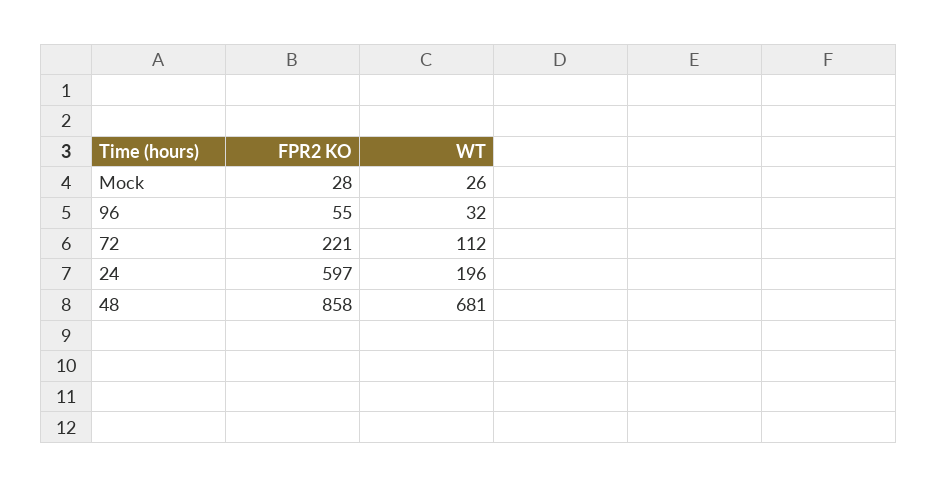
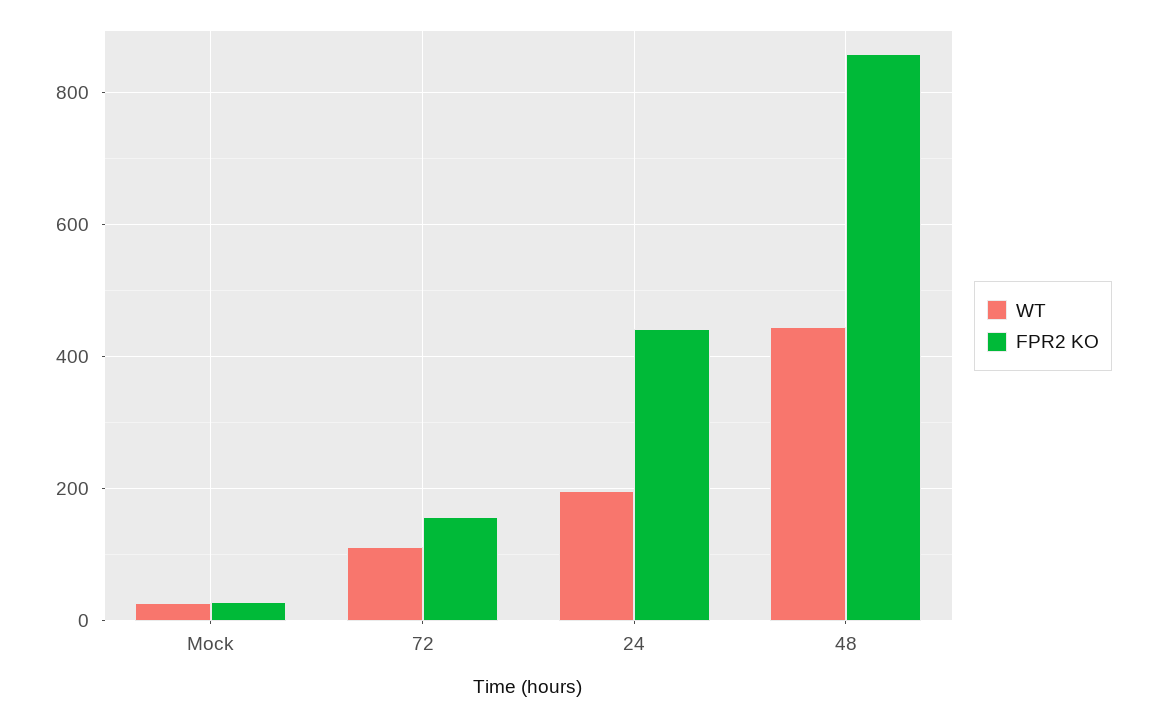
FPR2 KO, 96: 55 -> none
WT, 96: 32 -> none
FPR2 KO, 72: 221 -> 160
FPR2 KO, 24: 597 -> 440
WT, 48: 681 -> 440

